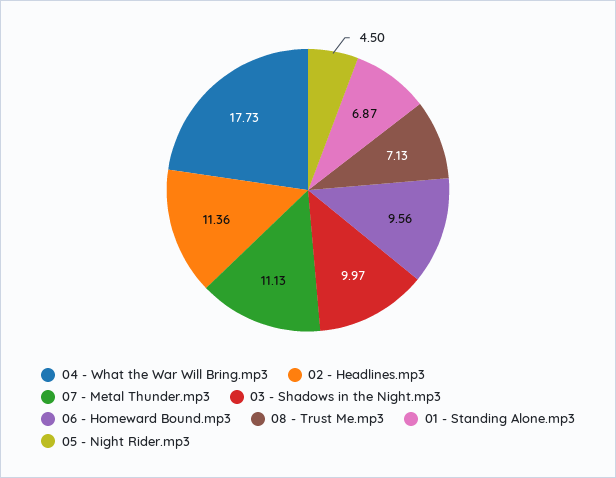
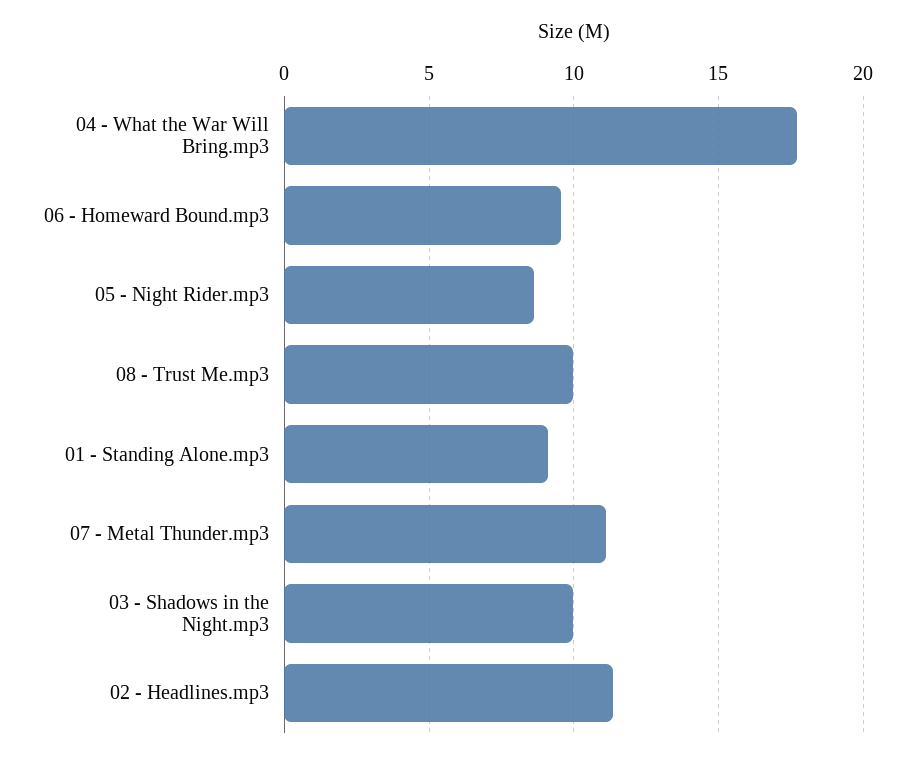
08 - Trust Me.mp3: 7.13 -> 10
01 - Standing Alone.mp3: 6.87 -> 9
05 - Night Rider.mp3: 4.5 -> 8.5

